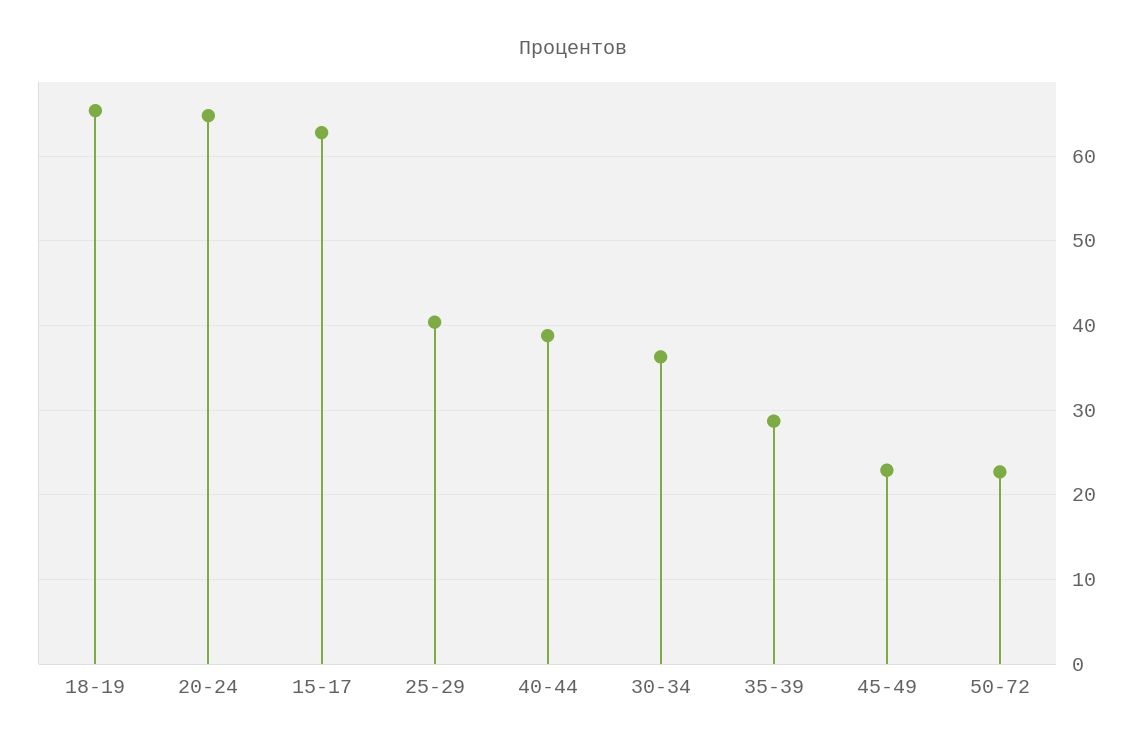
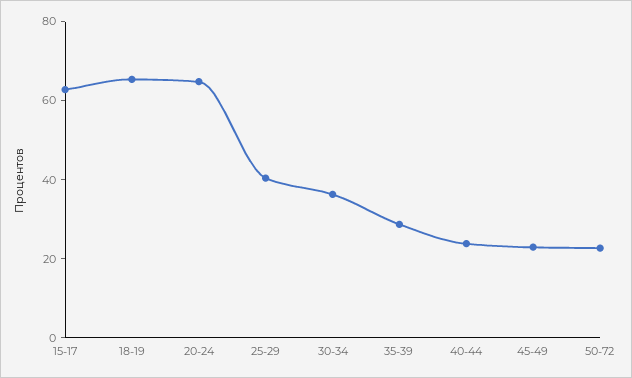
40-44: 39 -> 25

